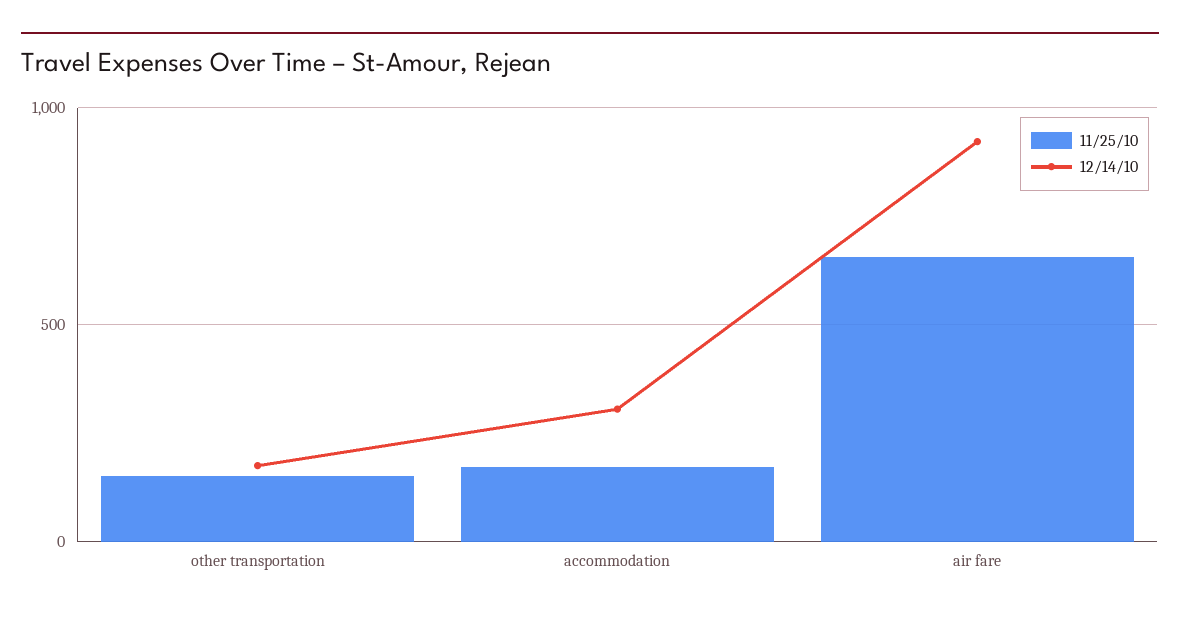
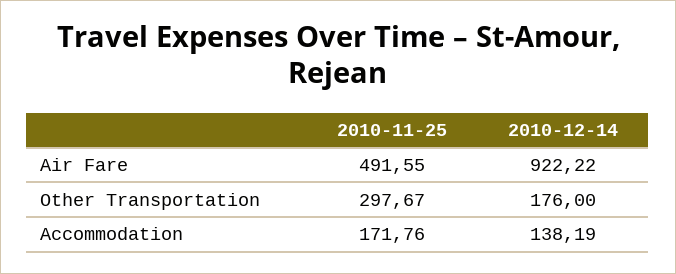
11/25/10, other transportation: 150 -> 297.67
12/14/10, accommodation: 300 -> 138.19
11/25/10, air fare: 650 -> 491.55

